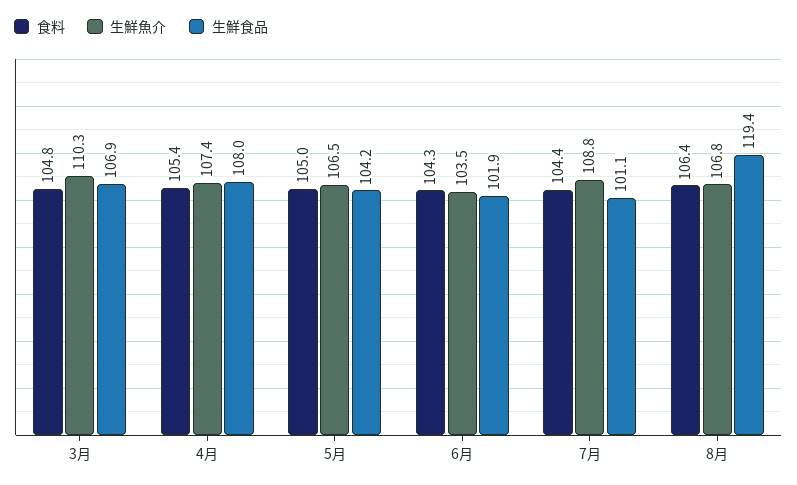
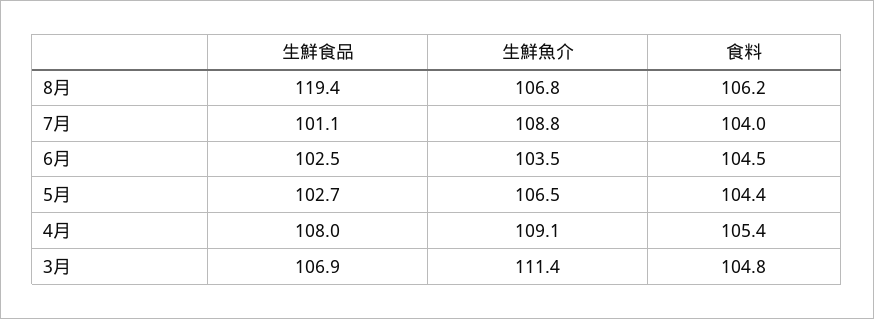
生鮮魚介, 3月: 110.3 -> 111.4
生鮮魚介, 4月: 107.4 -> 109.1
食料, 5月: 105 -> 104.4
生鮮食品, 5月: 104.2 -> 102.7
食料, 6月: 104.3 -> 104.5
生鮮食品, 6月: 101.9 -> 102.5
食料, 7月: 104.4 -> 104
食料, 8月: 106.4 -> 106.2

